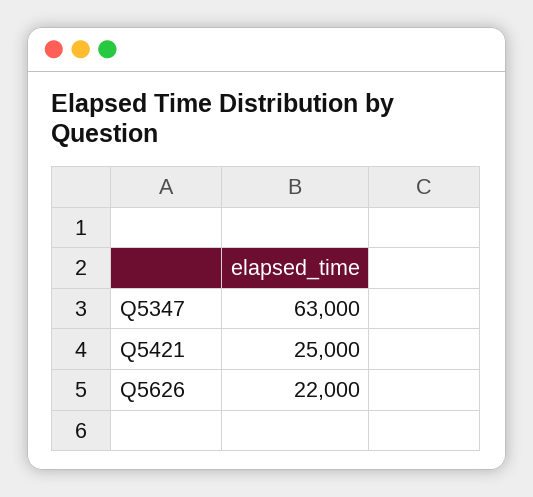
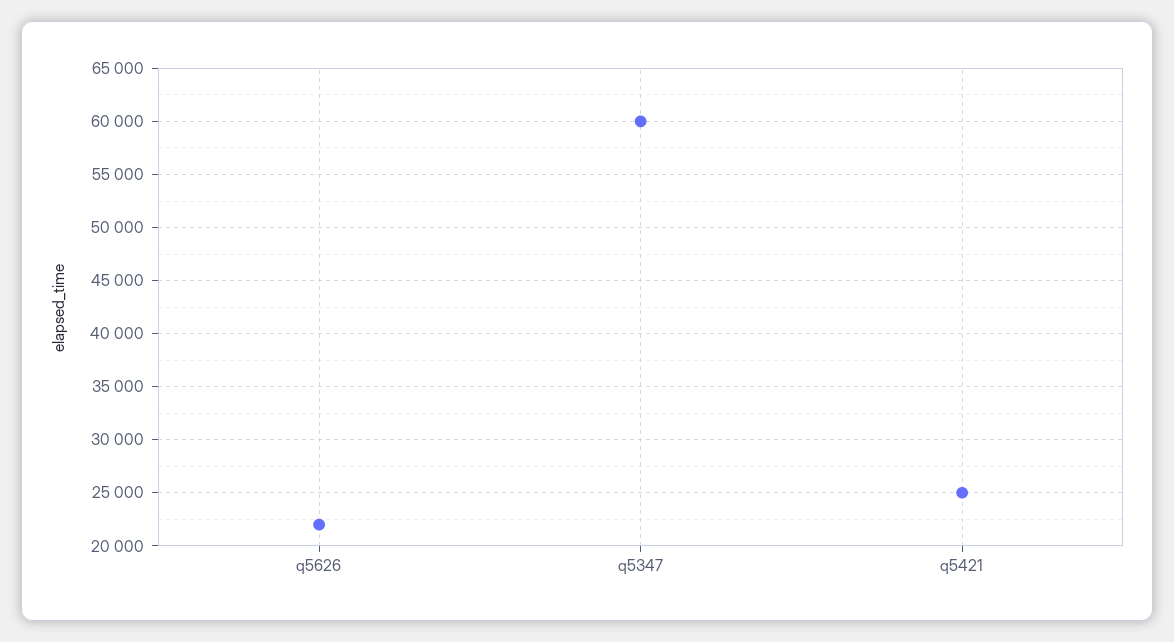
Q5347: 63000 -> 60000

